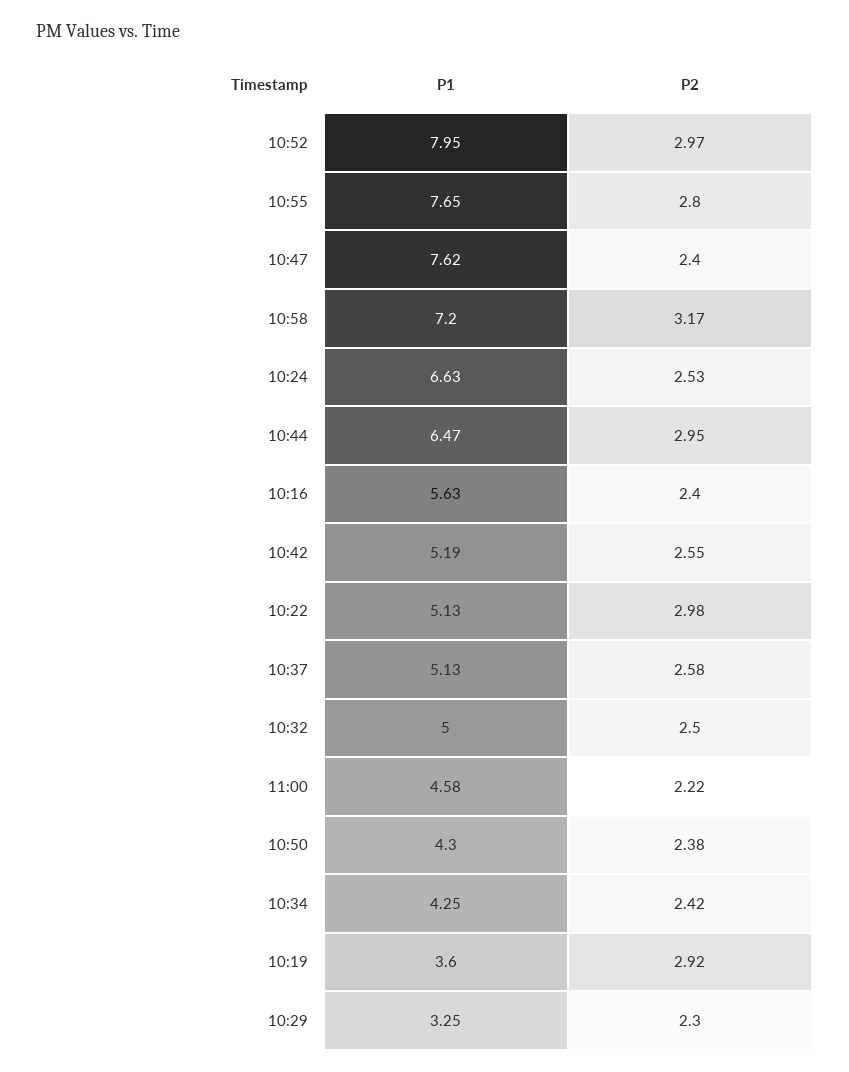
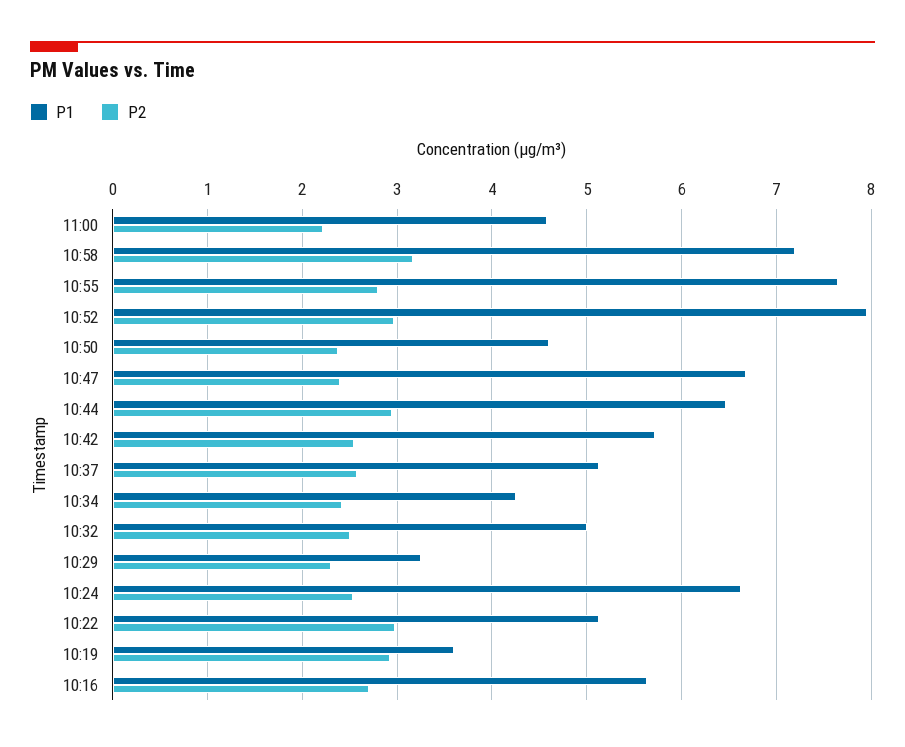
P1, 10:47: 7.62 -> 6.7
P2, 10:16: 2.4 -> 2.7
P1, 10:42: 5.19 -> 5.7
P1, 10:50: 4.3 -> 4.6

